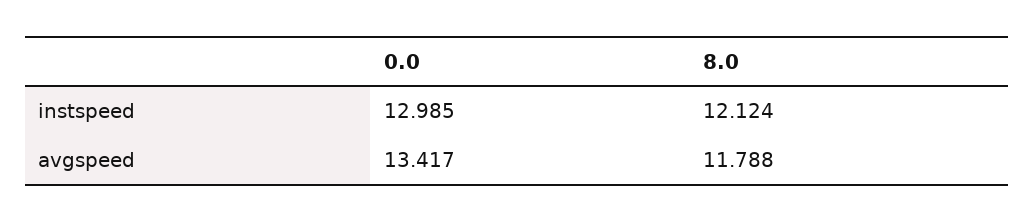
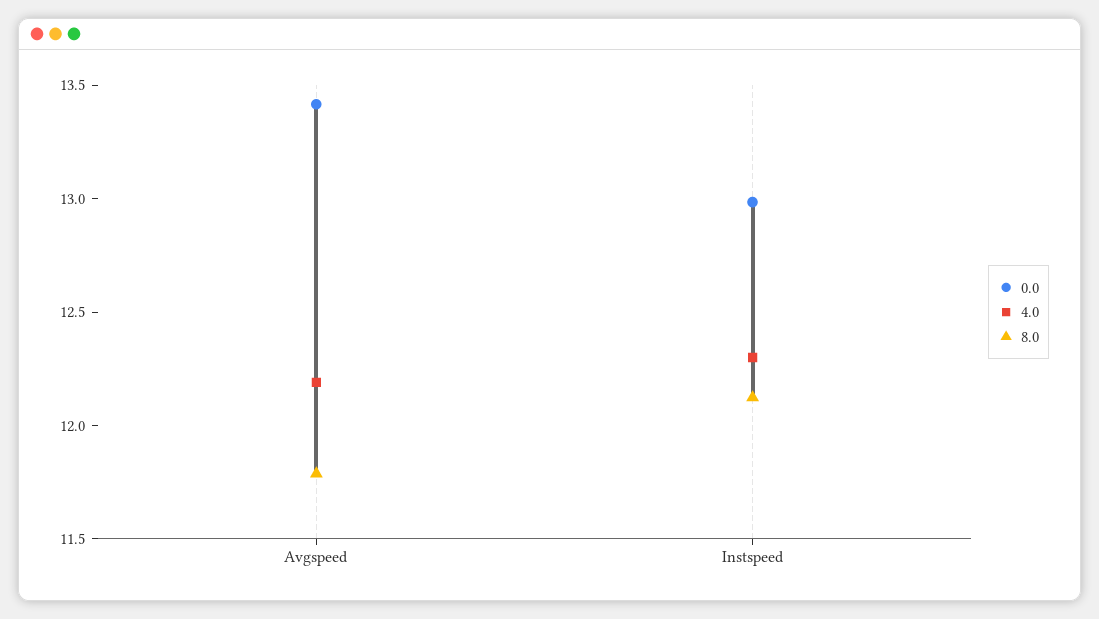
4.0, avgspeed: none -> 12.2
4.0, instspeed: none -> 12.3

